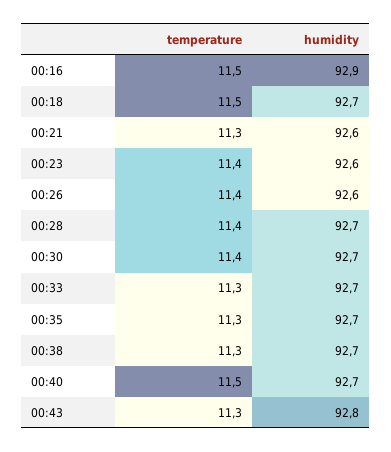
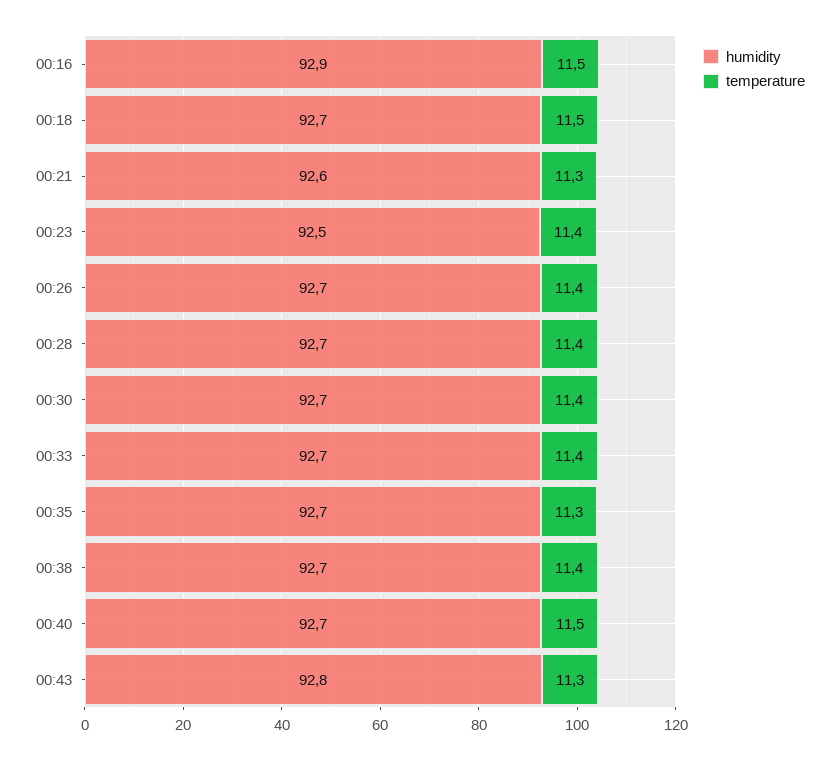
humidity, 00:23: 92.6 -> 92.5
humidity, 00:26: 92.6 -> 92.7
temperature, 00:33: 11.3 -> 11.4
temperature, 00:38: 11.3 -> 11.4

